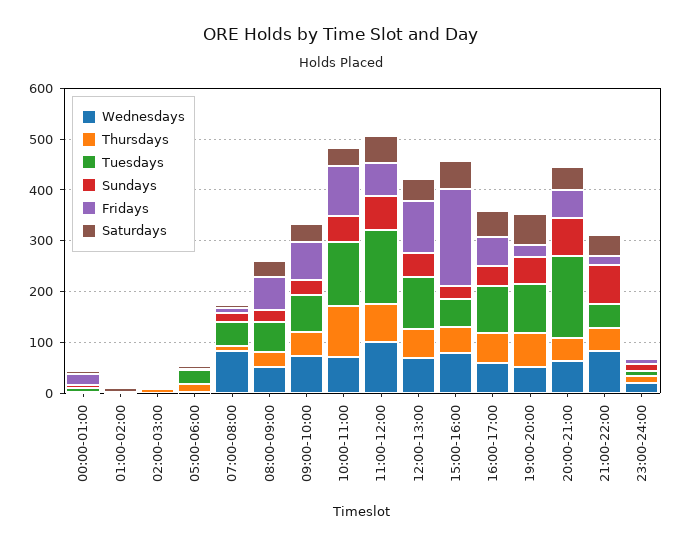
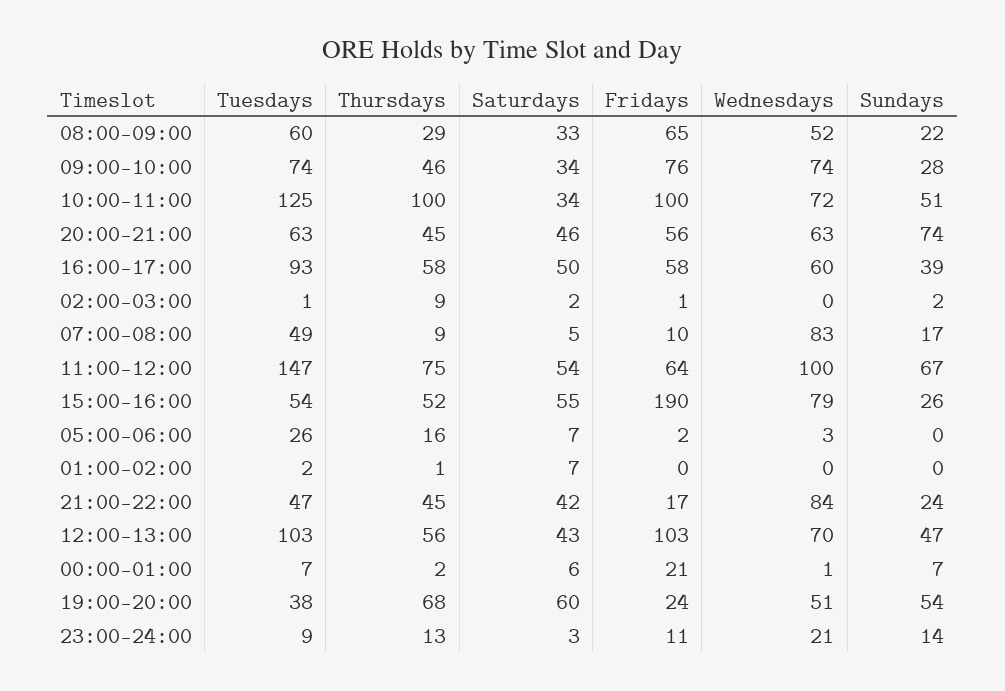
Tuesdays, 19:00-20:00: 100 -> 38
Tuesdays, 20:00-21:00: 160 -> 63
Sundays, 21:00-22:00: 80 -> 24

